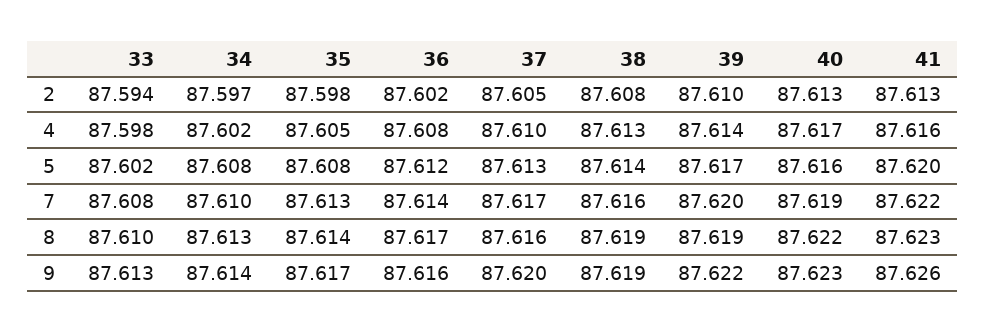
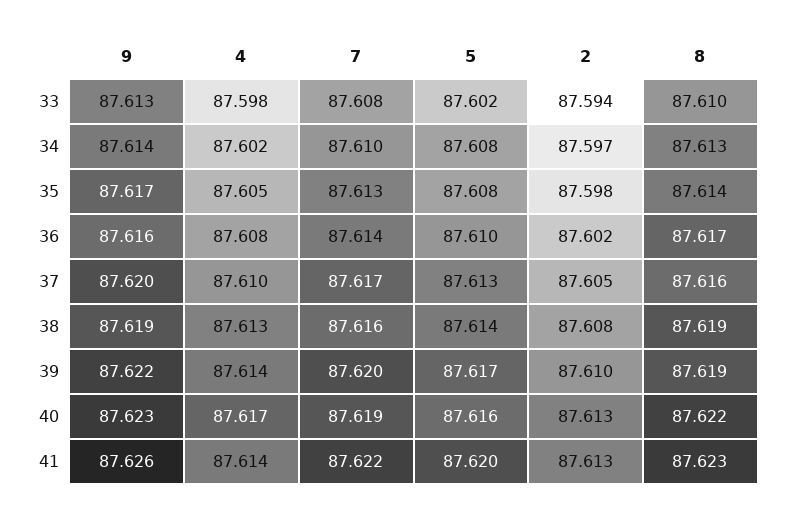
41, 4: 87.616 -> 87.614
36, 5: 87.612 -> 87.61

